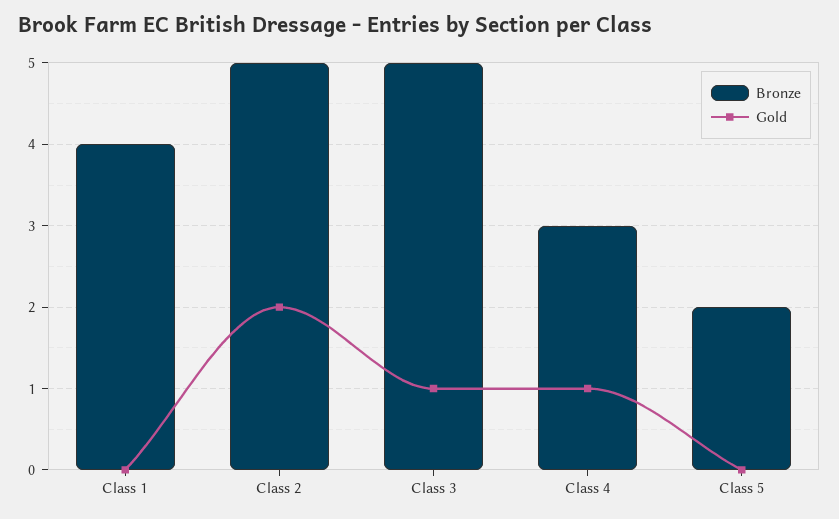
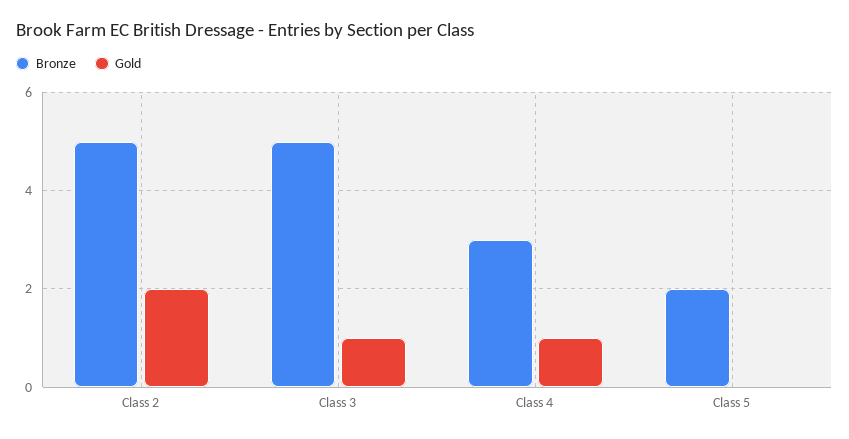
Bronze, Class 1: 4 -> none
Gold, Class 1: 0 -> none

